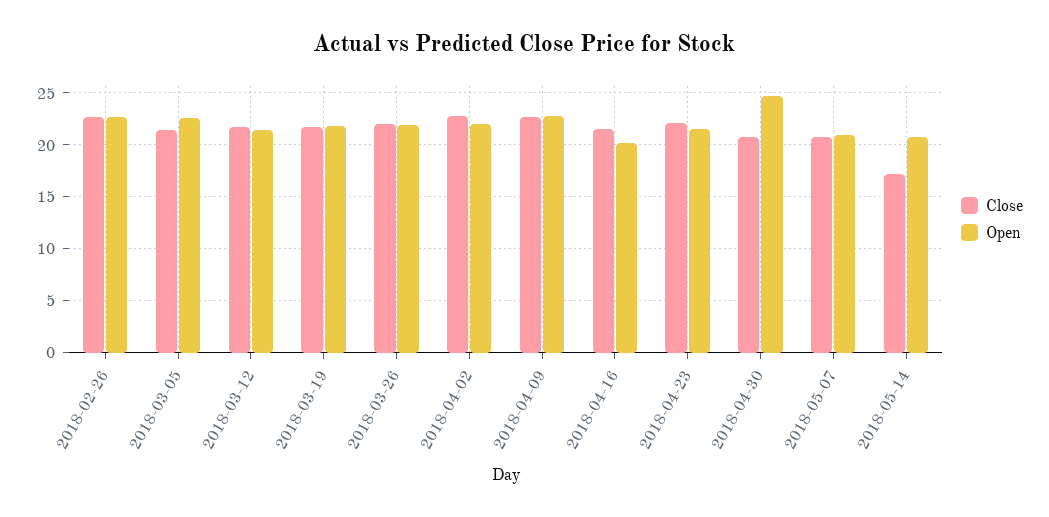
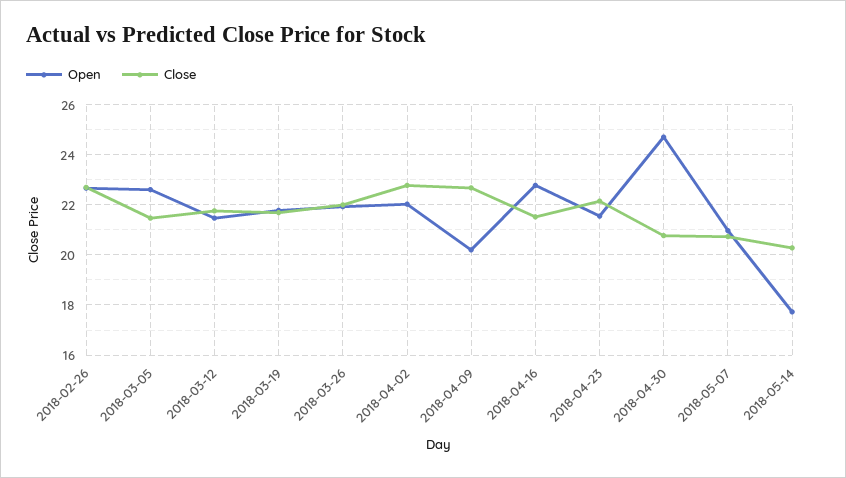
Open, 2018-04-09: 23 -> 20.25
Open, 2018-04-16: 20 -> 22.75
Close, 2018-05-14: 17 -> 20.25
Open, 2018-05-14: 21 -> 17.75

